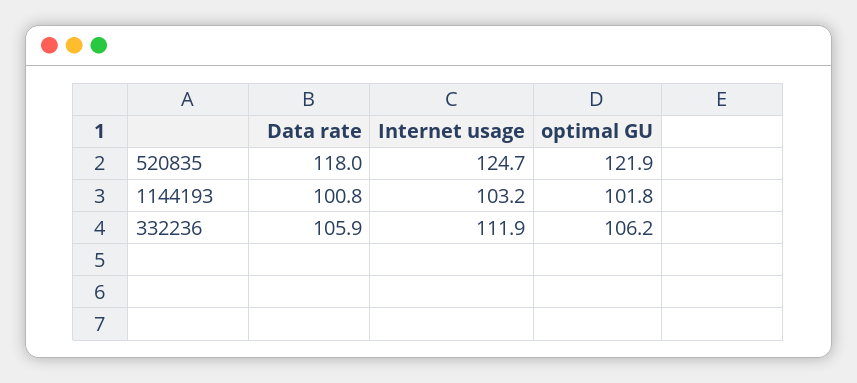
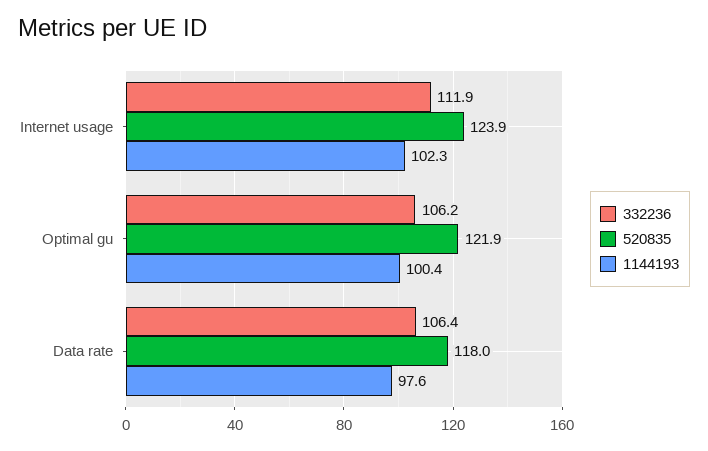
520835, Internet usage: 124.7 -> 123.9
1144193, Data rate: 100.8 -> 97.6
1144193, Internet usage: 103.2 -> 102.3
1144193, optimal GU: 101.8 -> 100.4
332236, Data rate: 105.9 -> 106.4

